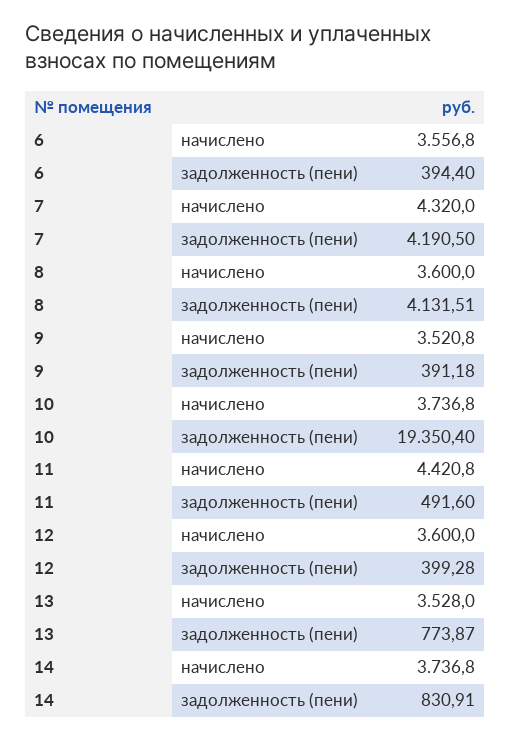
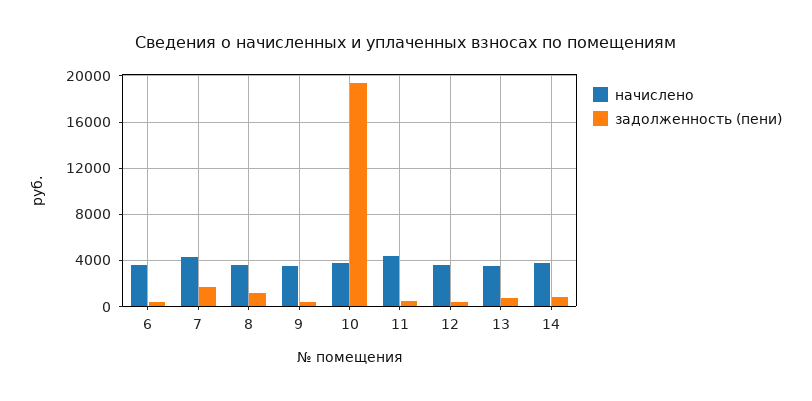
задолженность (пени), 7: 4190.5 -> 2000
задолженность (пени), 8: 4131.51 -> 1000

